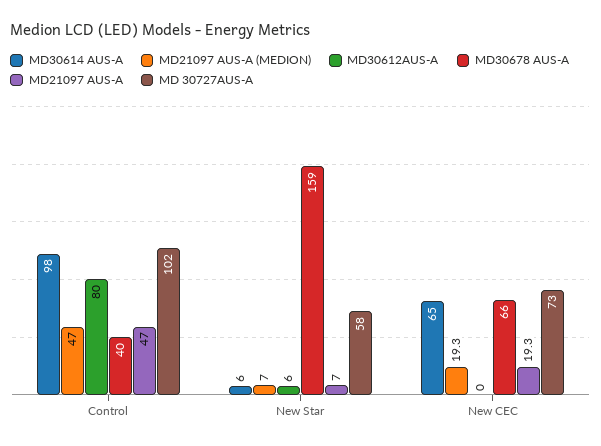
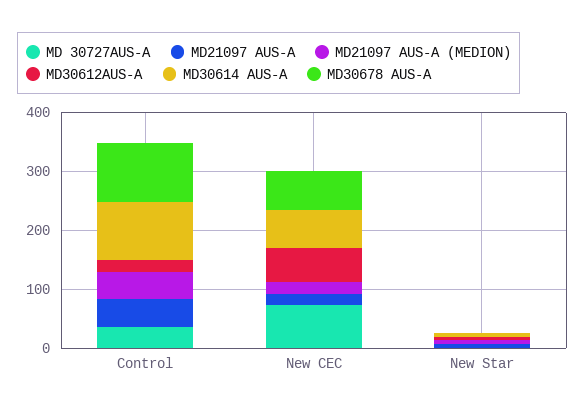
MD30612AUS-A, Control: 80 -> 20
MD30678 AUS-A, Control: 40 -> 100
MD 30727AUS-A, Control: 102 -> 40
MD30678 AUS-A, New Star: 159 -> 0
MD 30727AUS-A, New Star: 58 -> 0
MD30612AUS-A, New CEC: 0 -> 60

